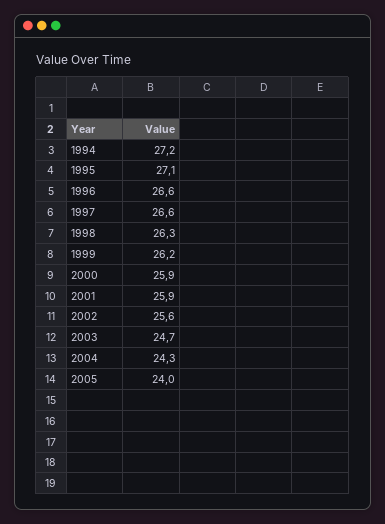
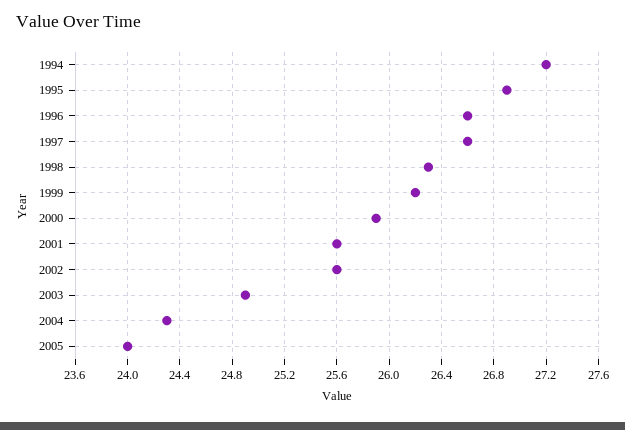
1995: 27.1 -> 26.9
2001: 25.9 -> 25.6
2003: 24.7 -> 24.9

